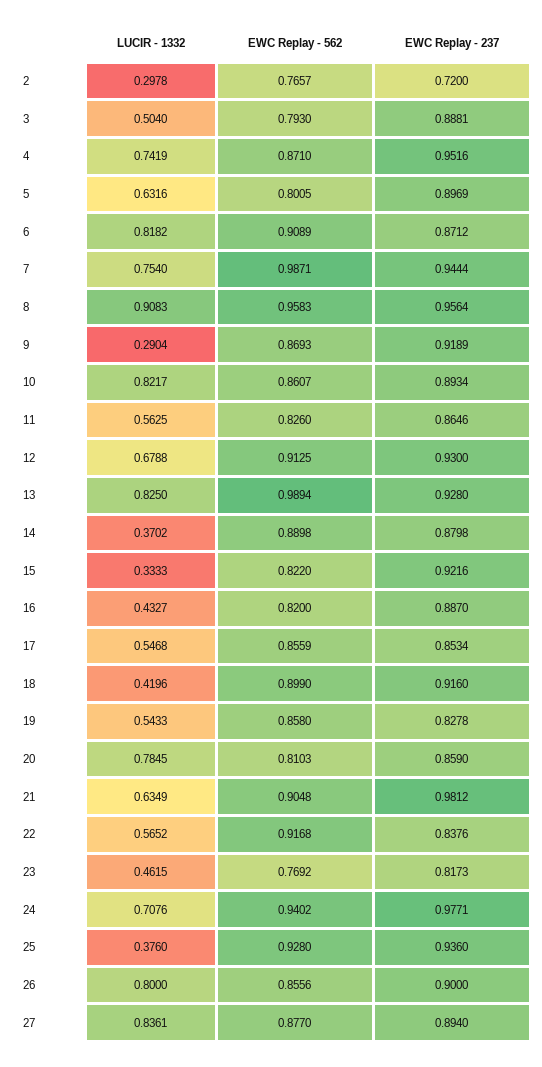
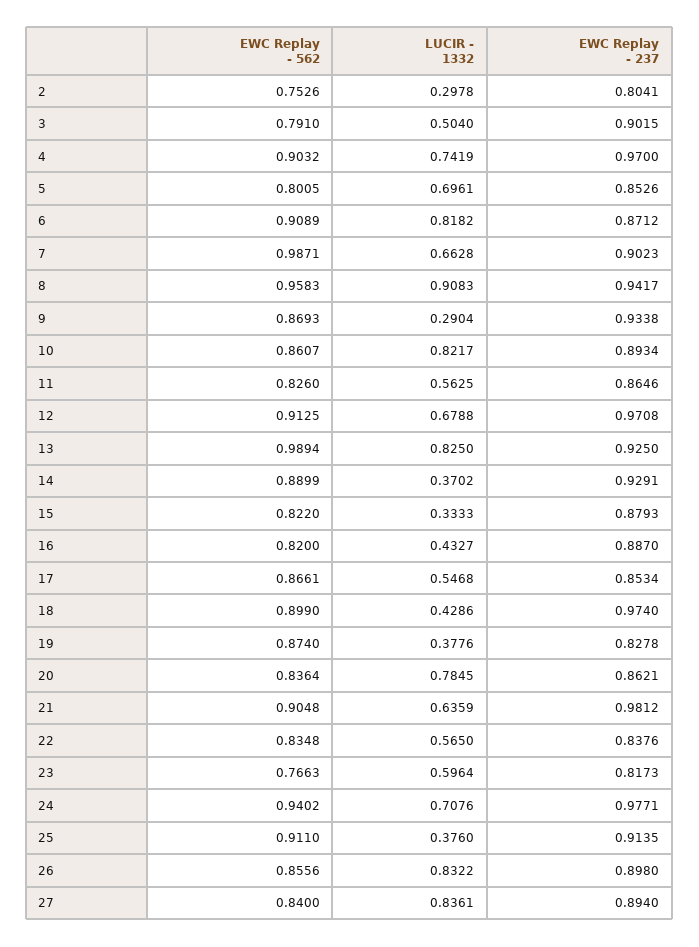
EWC Replay - 562, 2: 0.7657 -> 0.7526
EWC Replay - 237, 2: 0.72 -> 0.8041
EWC Replay - 562, 3: 0.793 -> 0.791
EWC Replay - 237, 3: 0.8881 -> 0.9015
EWC Replay - 562, 4: 0.871 -> 0.9032
EWC Replay - 237, 4: 0.9516 -> 0.97
LUCIR - 1332, 5: 0.6316 -> 0.6961
EWC Replay - 237, 5: 0.8969 -> 0.8526
LUCIR - 1332, 7: 0.754 -> 0.6628
EWC Replay - 237, 7: 0.9444 -> 0.9023
EWC Replay - 237, 8: 0.9564 -> 0.9417
EWC Replay - 237, 9: 0.9189 -> 0.9338
EWC Replay - 237, 12: 0.93 -> 0.9708
EWC Replay - 237, 13: 0.928 -> 0.925
EWC Replay - 562, 14: 0.8898 -> 0.8899
EWC Replay - 237, 14: 0.8798 -> 0.9291
EWC Replay - 237, 15: 0.9216 -> 0.8793
EWC Replay - 562, 17: 0.8559 -> 0.8661
LUCIR - 1332, 18: 0.4196 -> 0.4286
EWC Replay - 237, 18: 0.916 -> 0.974
LUCIR - 1332, 19: 0.5433 -> 0.3776
EWC Replay - 562, 19: 0.858 -> 0.874
EWC Replay - 562, 20: 0.8103 -> 0.8364
EWC Replay - 237, 20: 0.859 -> 0.8621
LUCIR - 1332, 21: 0.6349 -> 0.6359
LUCIR - 1332, 22: 0.5652 -> 0.565
EWC Replay - 562, 22: 0.9168 -> 0.8348
LUCIR - 1332, 23: 0.4615 -> 0.5964
EWC Replay - 562, 23: 0.7692 -> 0.7663
EWC Replay - 562, 25: 0.928 -> 0.911
EWC Replay - 237, 25: 0.936 -> 0.9135
LUCIR - 1332, 26: 0.8 -> 0.8322
EWC Replay - 237, 26: 0.9 -> 0.898
EWC Replay - 562, 27: 0.877 -> 0.84

